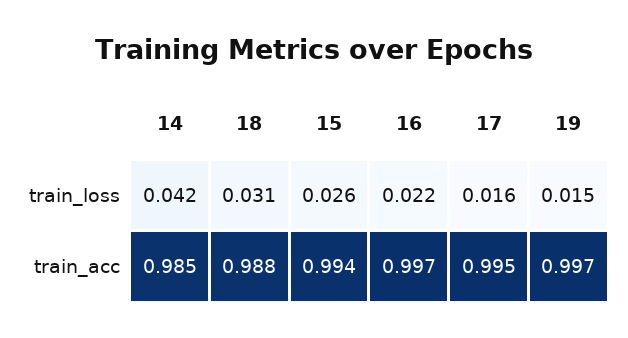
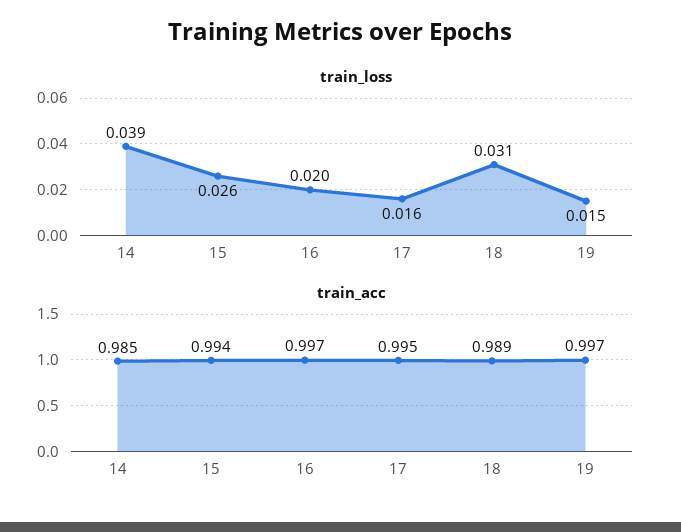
train_loss, 14: 0.042 -> 0.039
train_loss, 16: 0.022 -> 0.02
train_acc, 18: 0.988 -> 0.989

